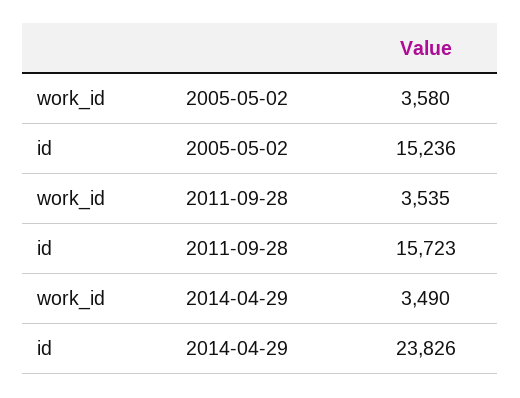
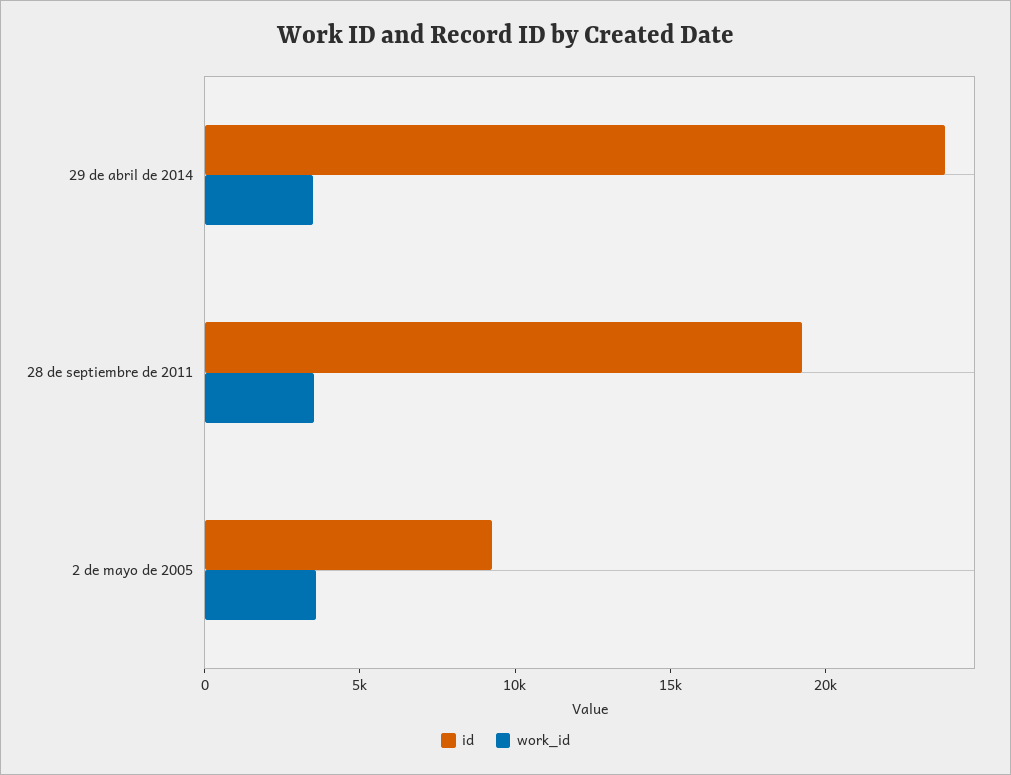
id, 2005-05-02: 15236 -> 9000
id, 2011-09-28: 15723 -> 19000

